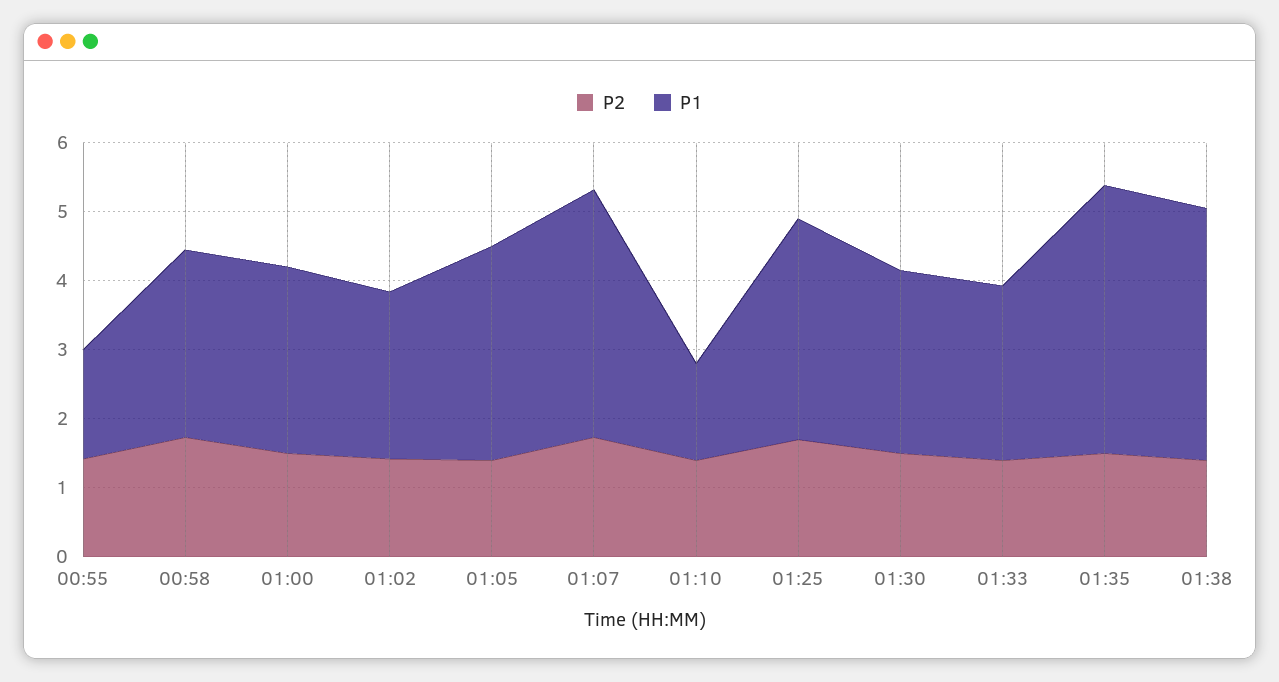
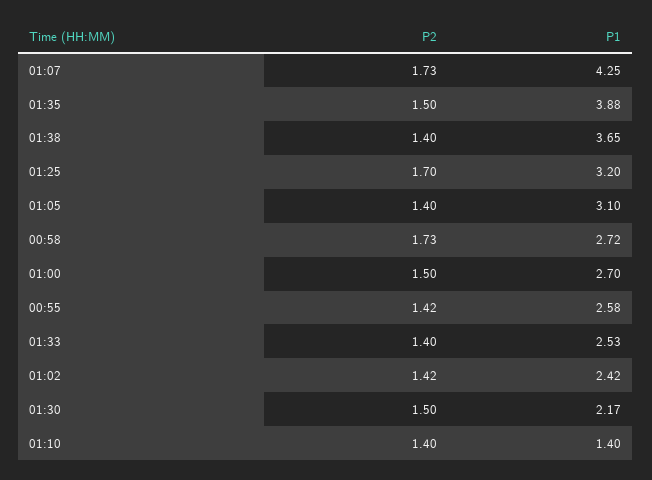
P1, 00:55: 1.6 -> 2.58
P1, 01:07: 3.6 -> 4.25
P1, 01:30: 2.6 -> 2.17

